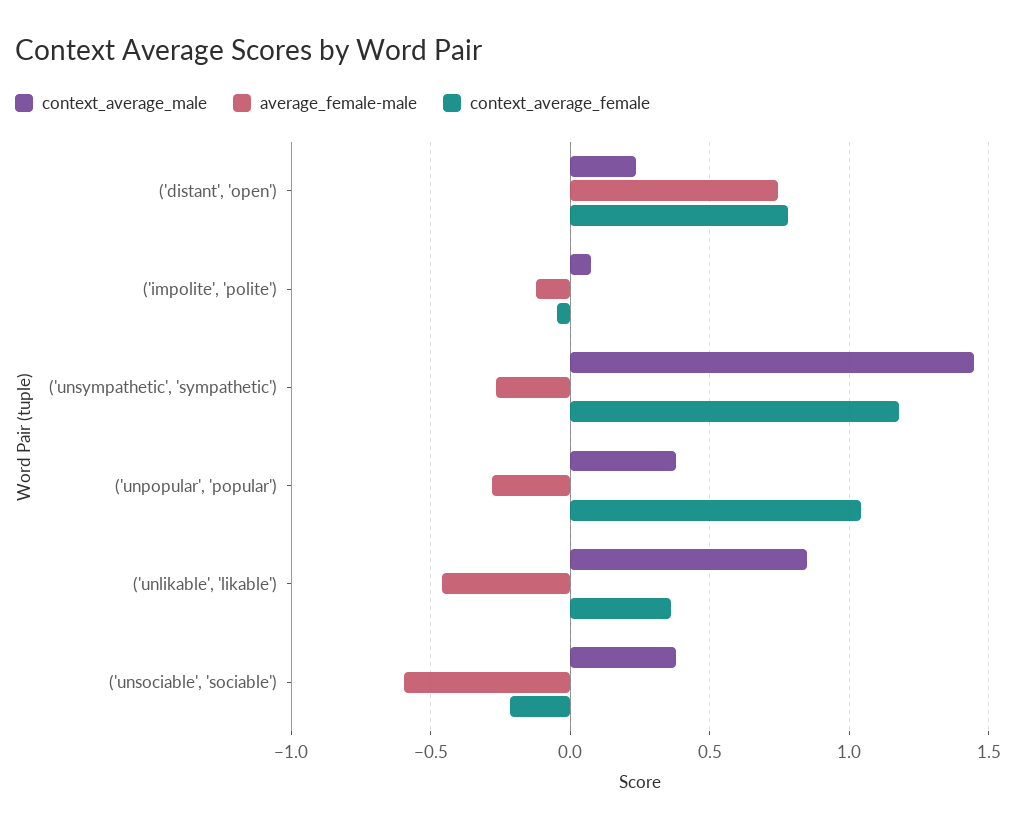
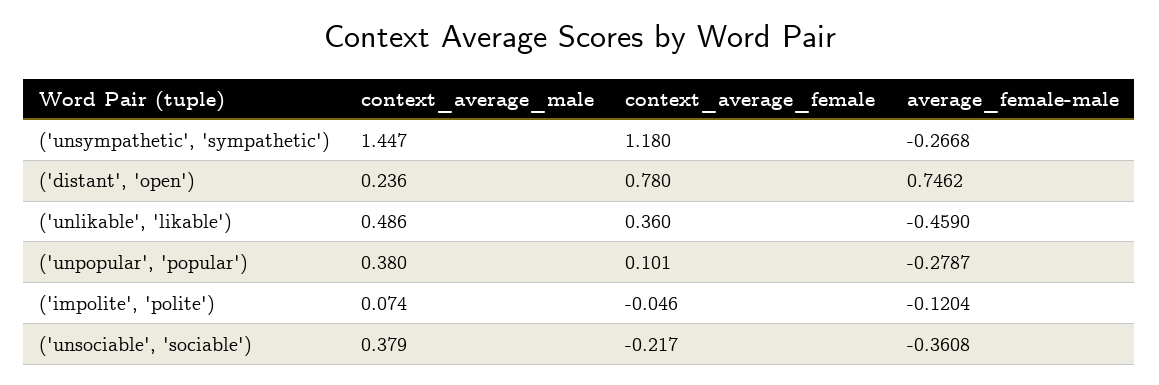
context_average_female, ('unpopular', 'popular'): 1.05 -> 0.101
context_average_male, ('unlikable', 'likable'): 0.85 -> 0.486
average_female-male, ('unsociable', 'sociable'): -0.6 -> -0.3608

